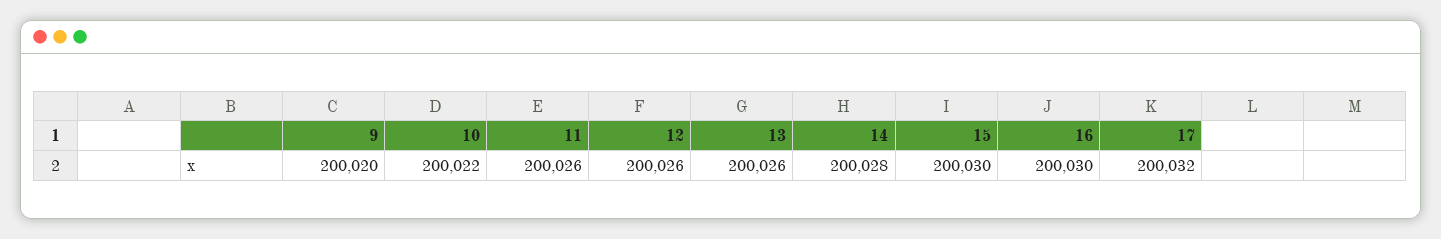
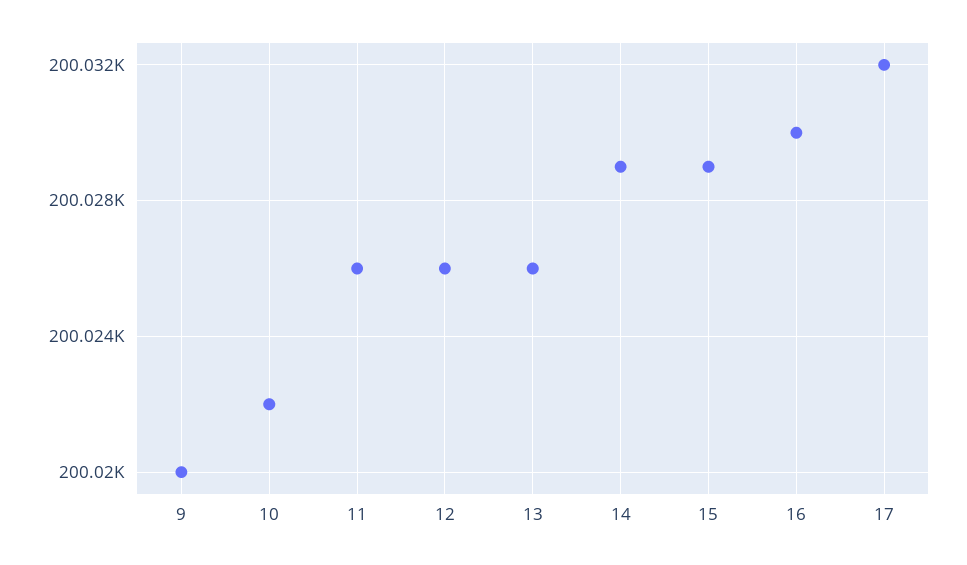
14: 200028 -> 200029
15: 200030 -> 200029

